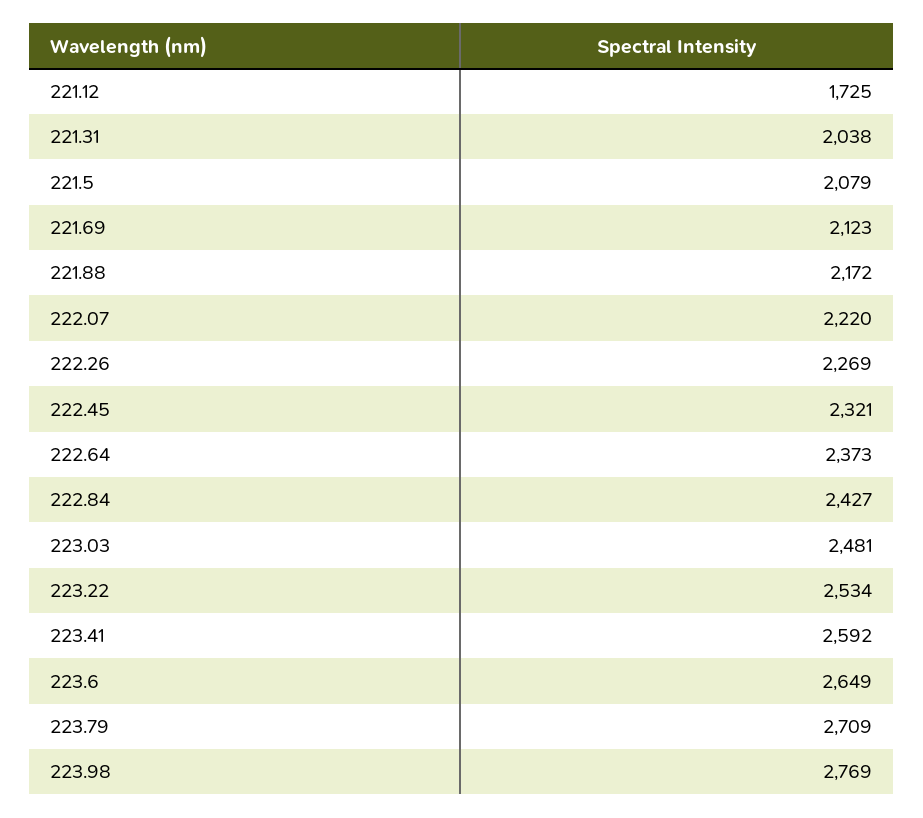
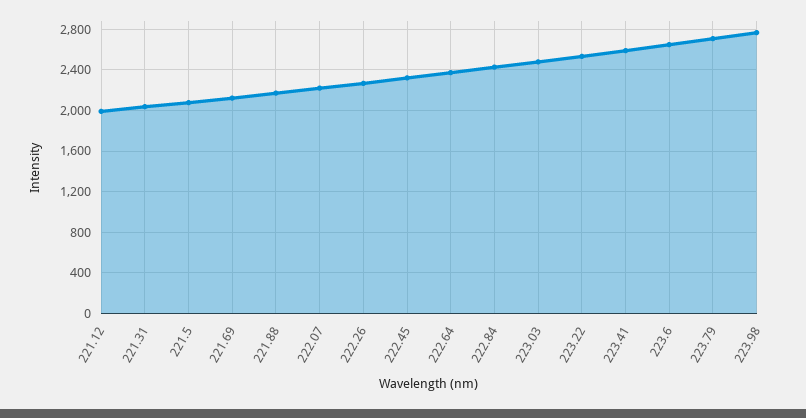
221.12: 1725 -> 2000

